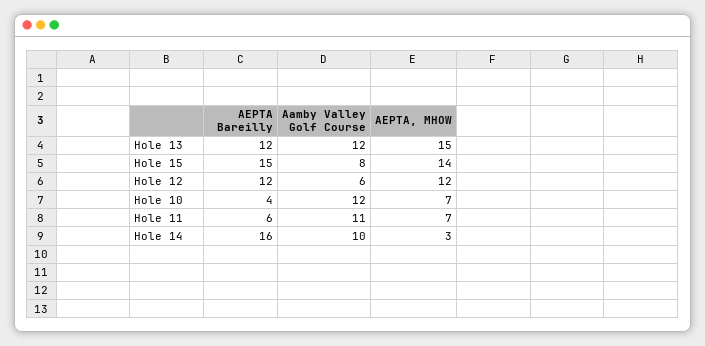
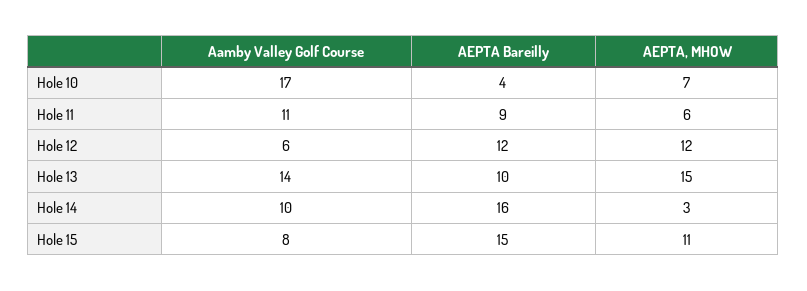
AEPTA Bareilly, Hole 13: 12 -> 10
Aamby Valley Golf Course, Hole 13: 12 -> 14
AEPTA, MHOW, Hole 15: 14 -> 11
Aamby Valley Golf Course, Hole 10: 12 -> 17
AEPTA Bareilly, Hole 11: 6 -> 9
AEPTA, MHOW, Hole 11: 7 -> 6

